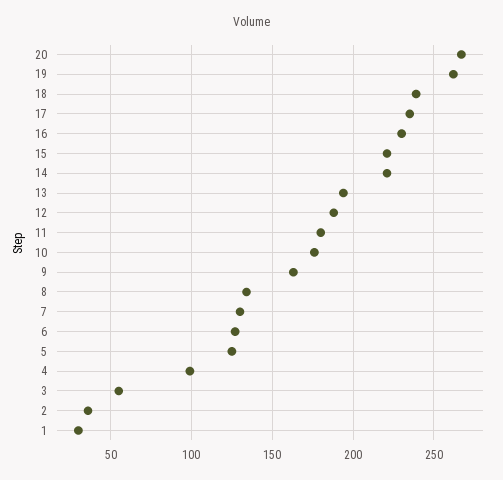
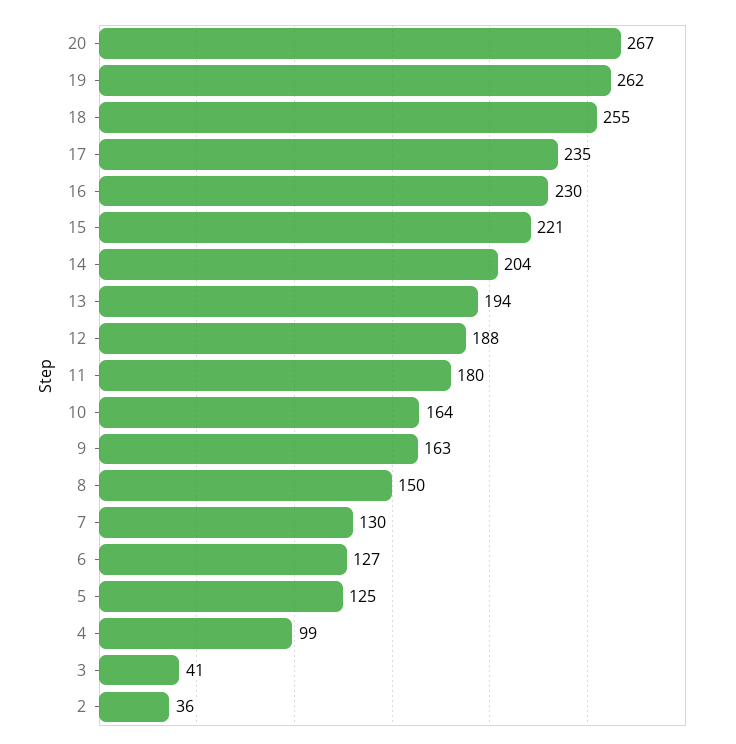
18: 240 -> 255
14: 220 -> 204
10: 175 -> 164
8: 135 -> 150
3: 55 -> 41
1: 30 -> none

